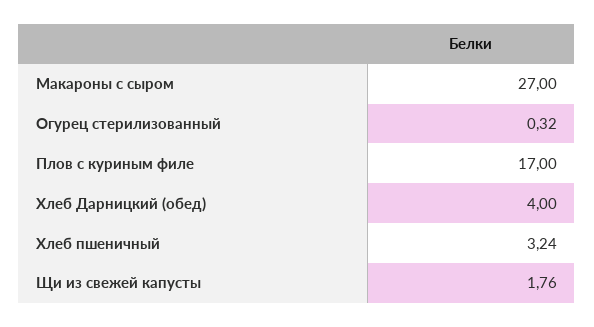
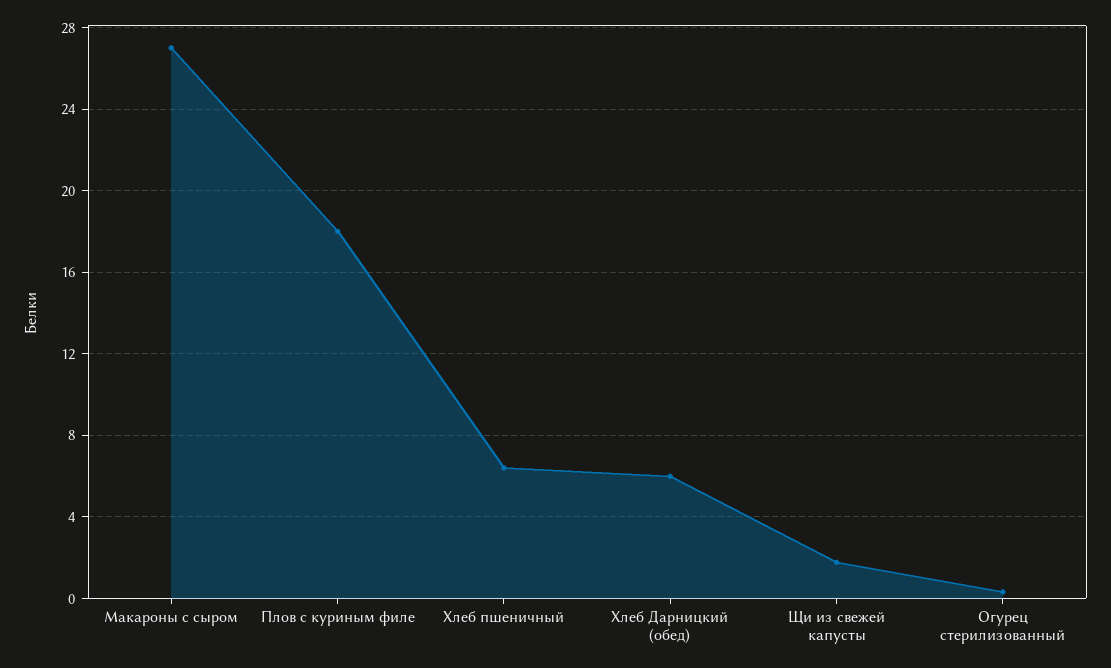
Плов с куриным филе: 17 -> 18
Хлеб Дарницкий (обед): 4 -> 6
Хлеб пшеничный: 3.24 -> 6.5

